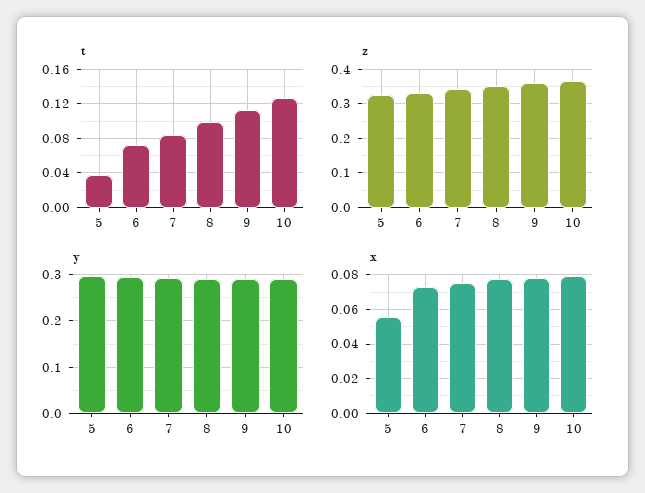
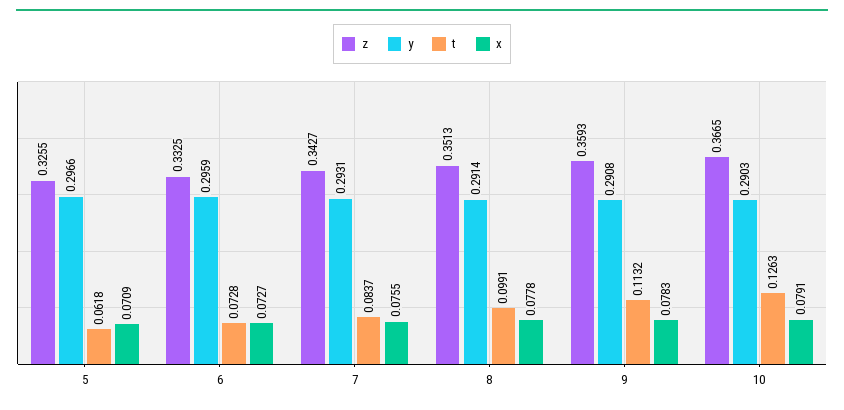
t, 5: 0.04 -> 0.0618
x, 5: 0.055 -> 0.0709

